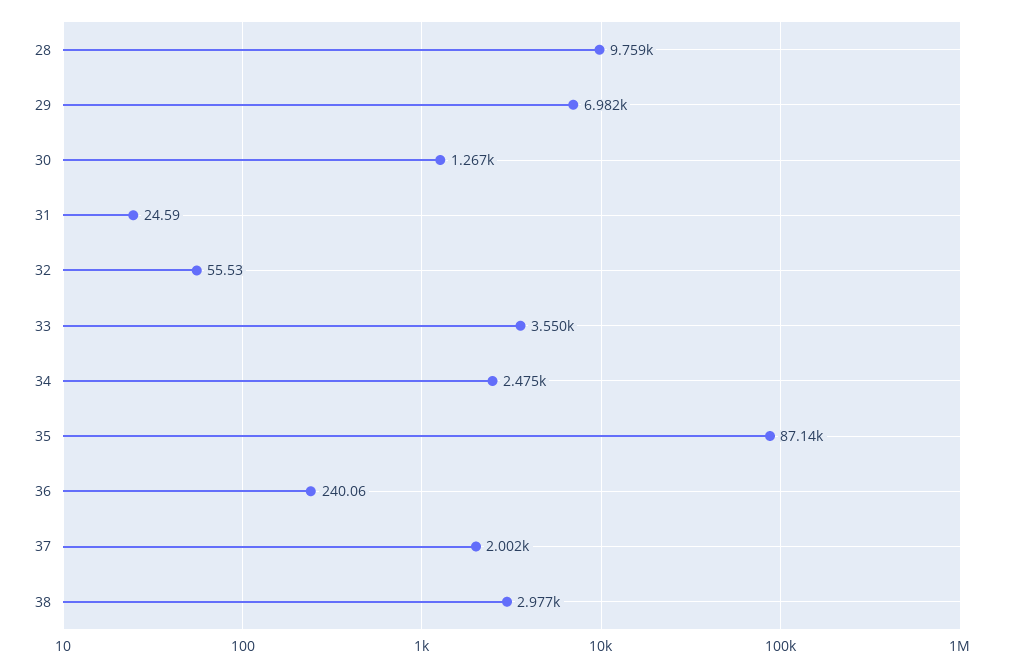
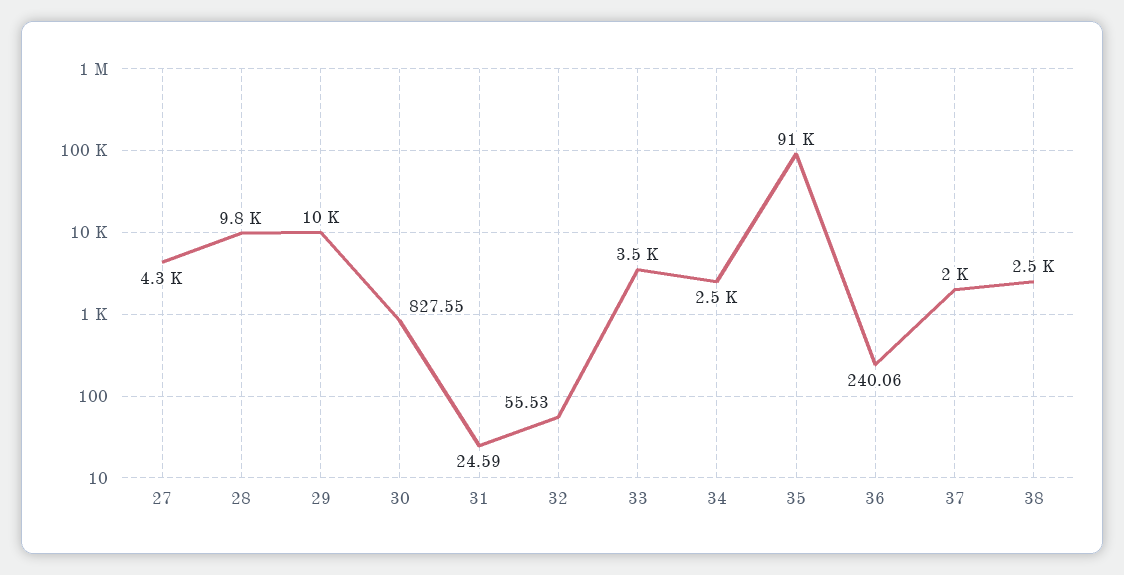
29: 6982 -> 10000
30: 1267 -> 827.55
35: 87140 -> 91000
38: 2977 -> 2500
27: none -> 4300

